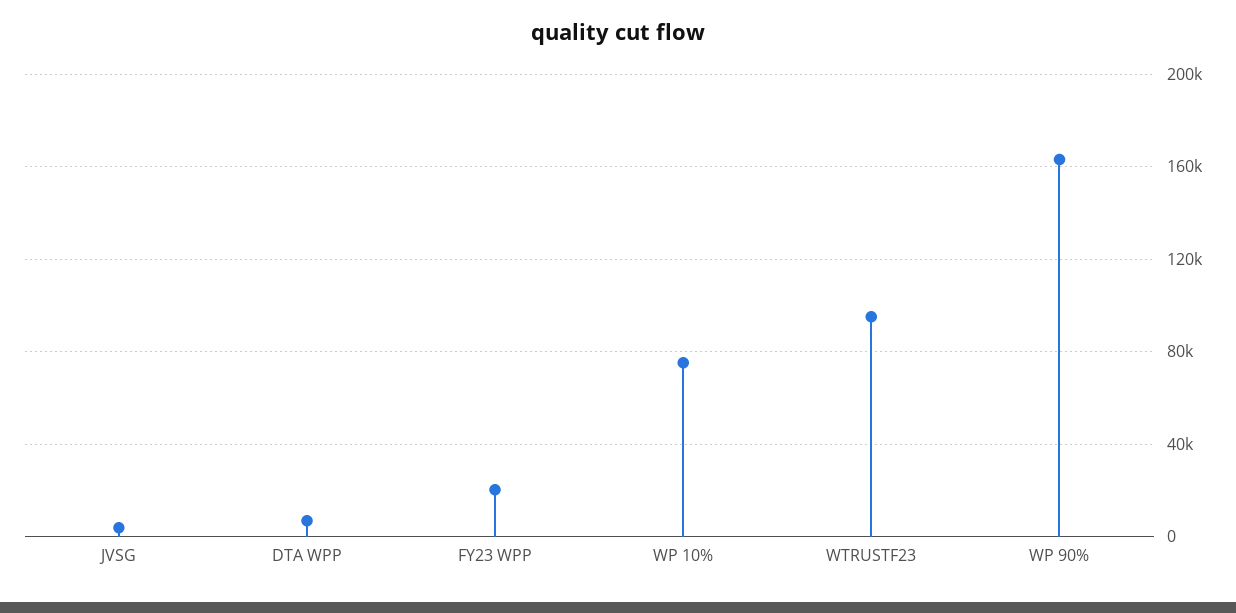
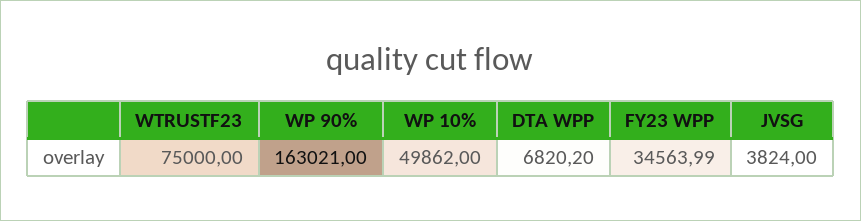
FY23 WPP: 20000 -> 34563.99
WP 10%: 75000 -> 49862
WTRUSTF23: 95000 -> 75000

